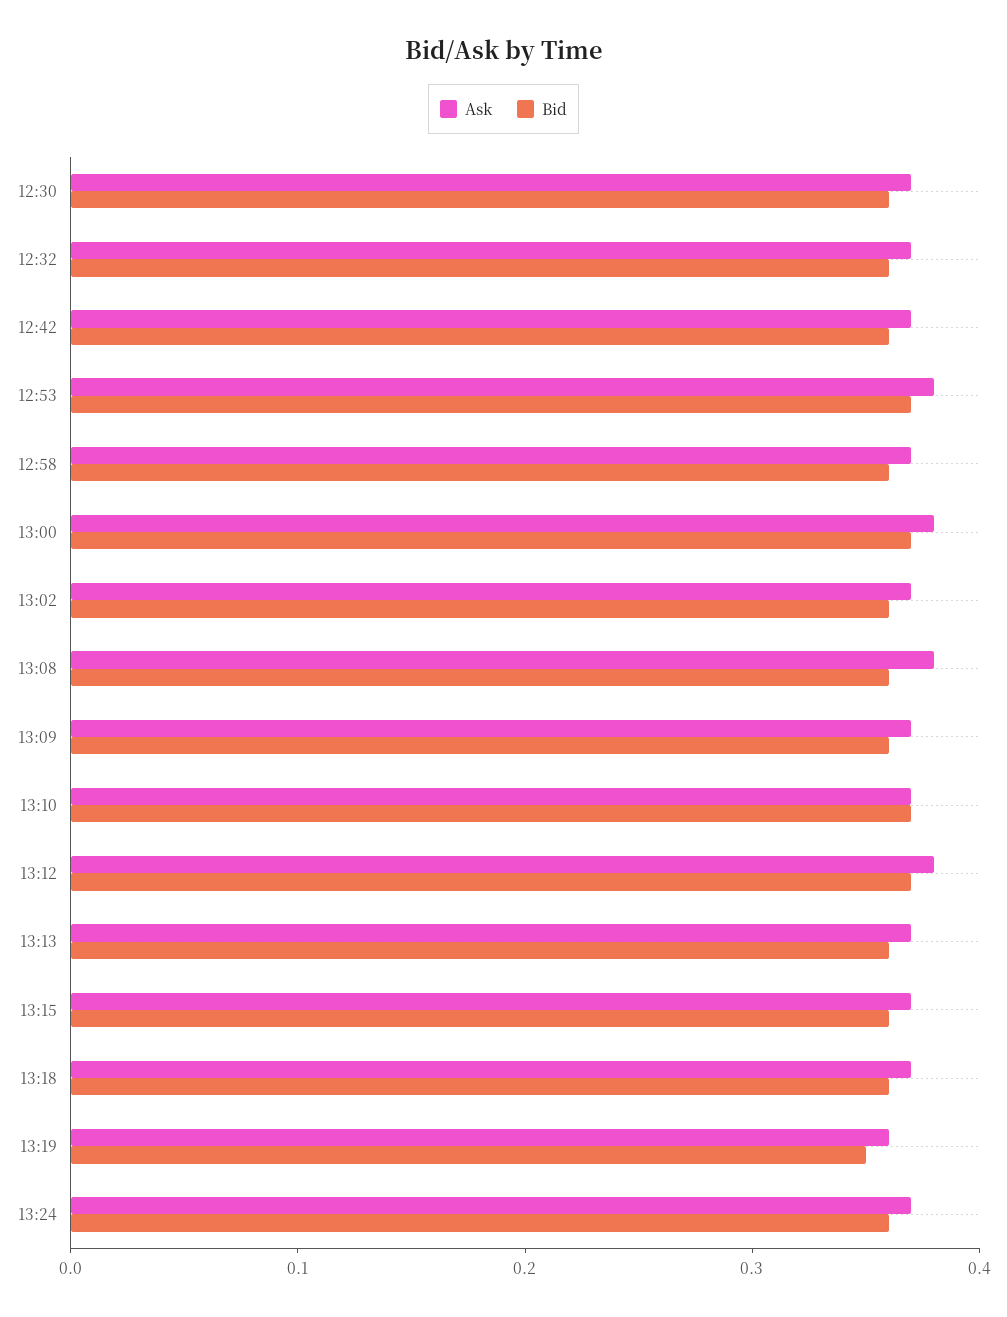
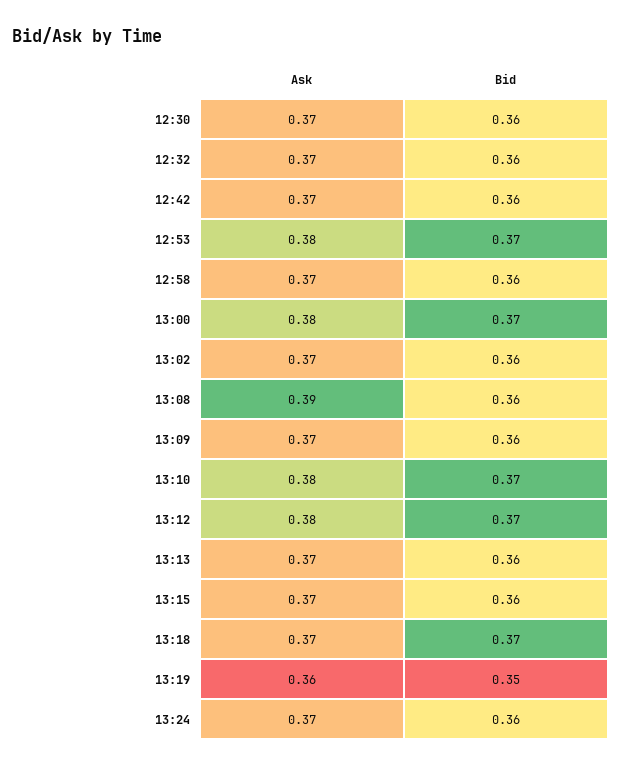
Ask, 13:08: 0.38 -> 0.39
Ask, 13:10: 0.37 -> 0.38
Bid, 13:18: 0.36 -> 0.37

